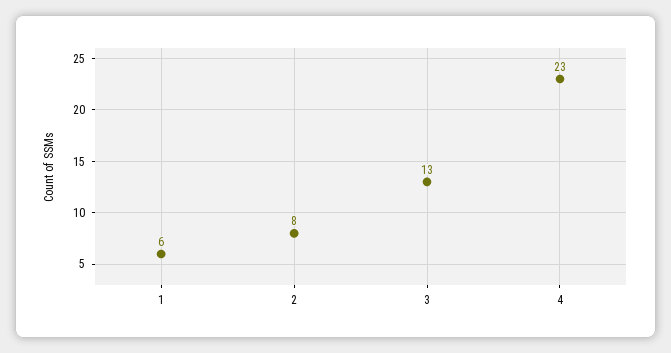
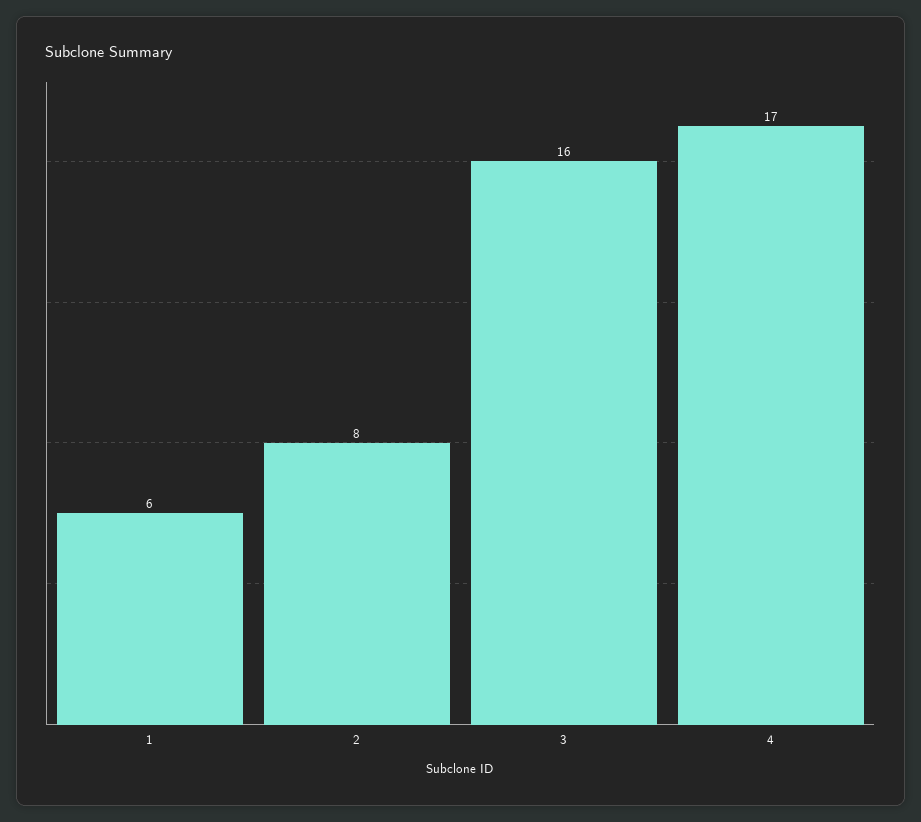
3: 13 -> 16
4: 23 -> 17

